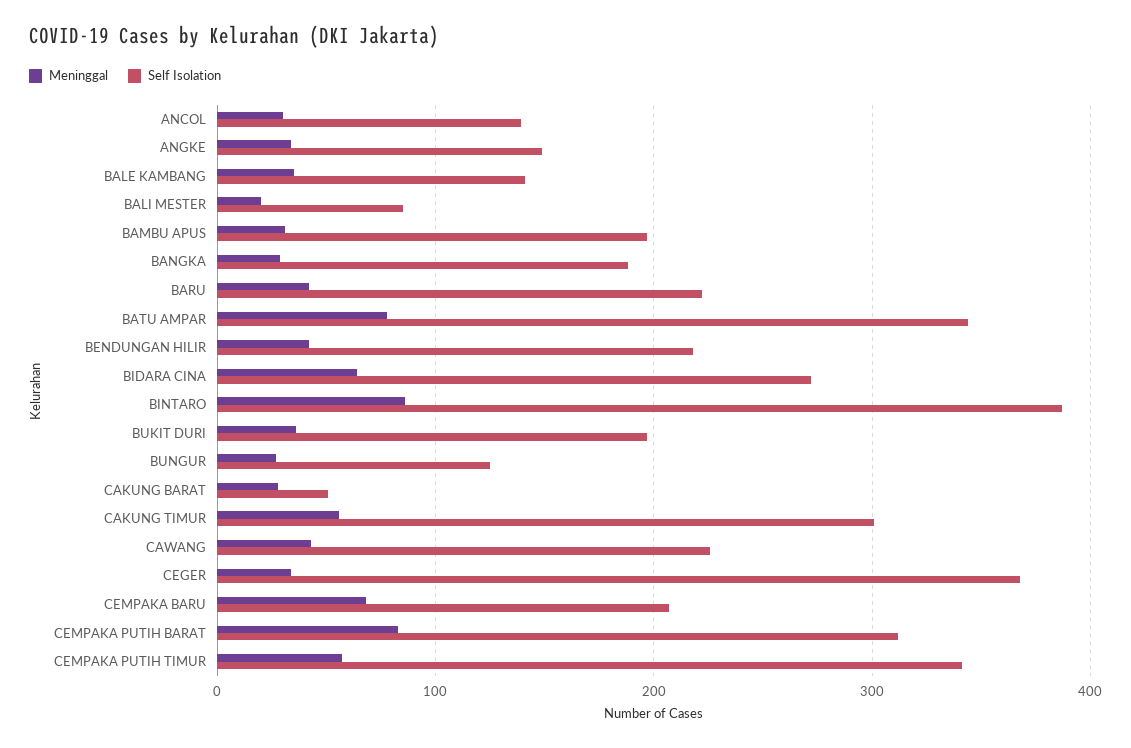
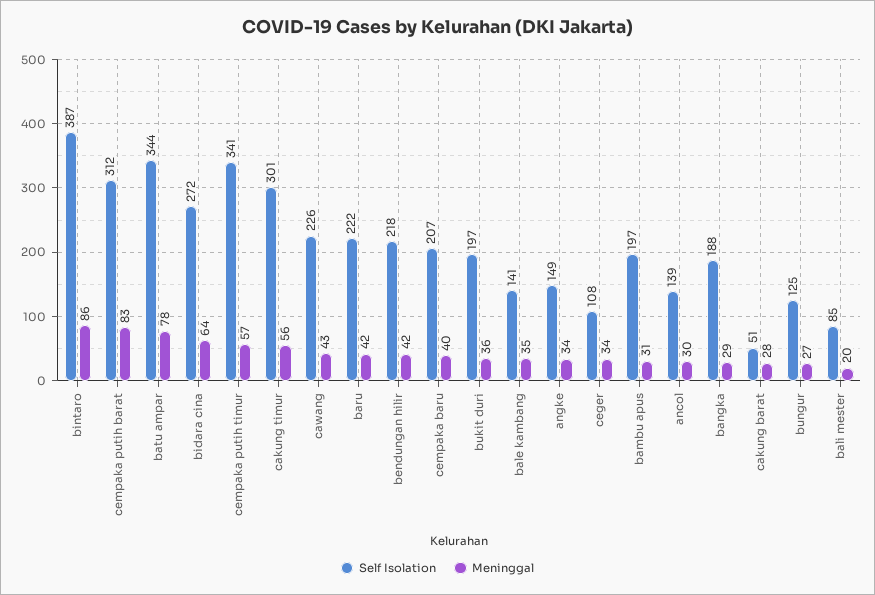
Self Isolation, CEGER: 370 -> 108
Meninggal, CEMPAKA BARU: 70 -> 40

